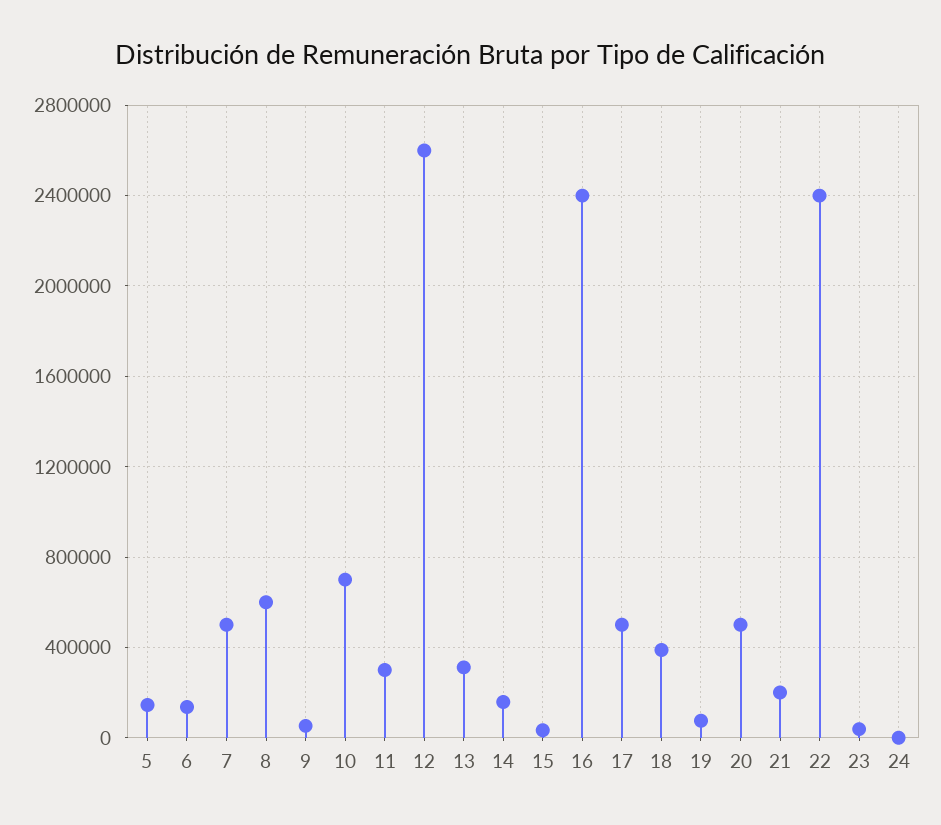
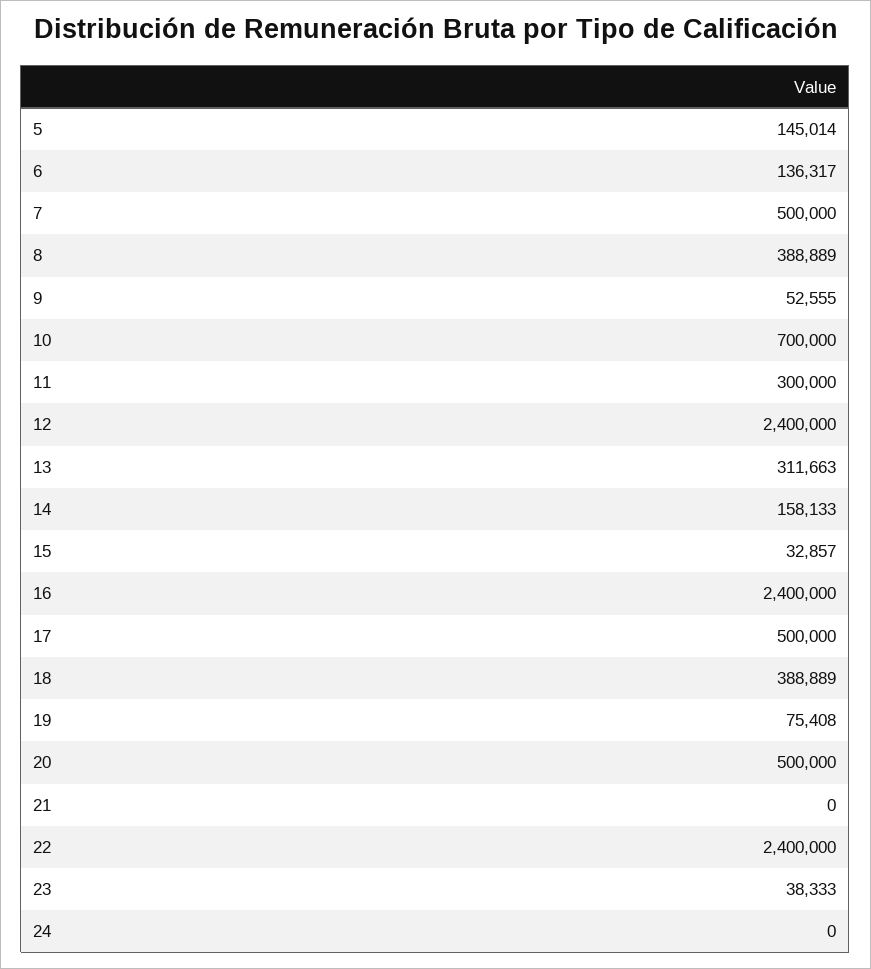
8: 600000 -> 388889
12: 2600000 -> 2400000
21: 200000 -> 0

